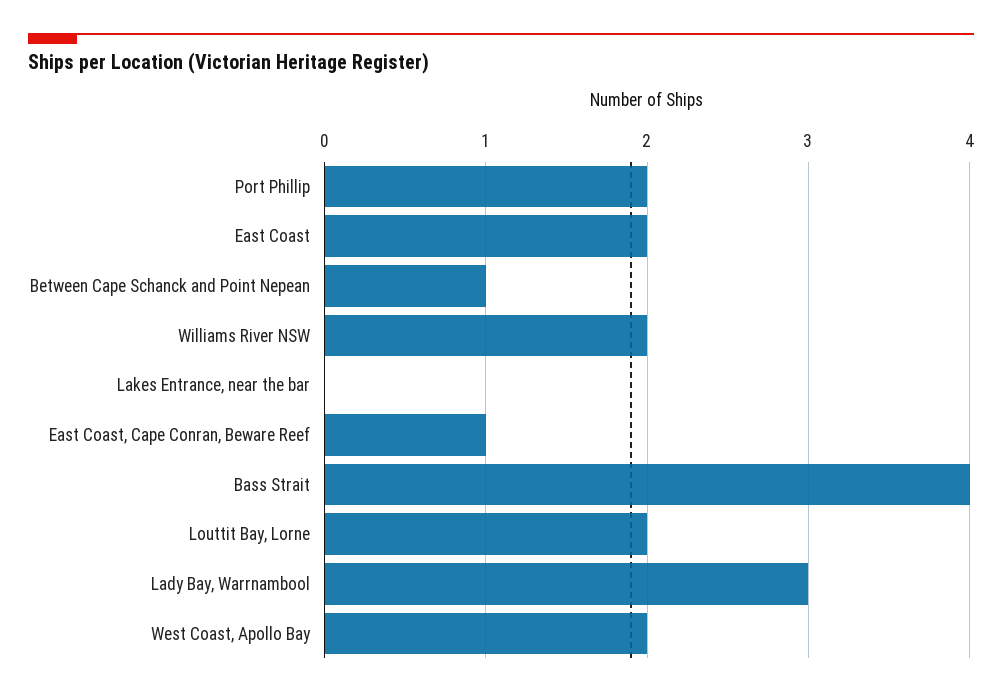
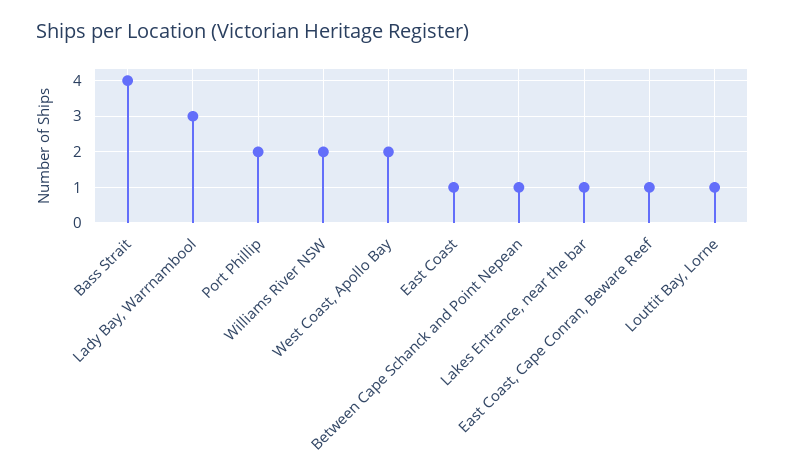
East Coast: 2 -> 1
Lakes Entrance, near the bar: 0 -> 1
Louttit Bay, Lorne: 2 -> 1

